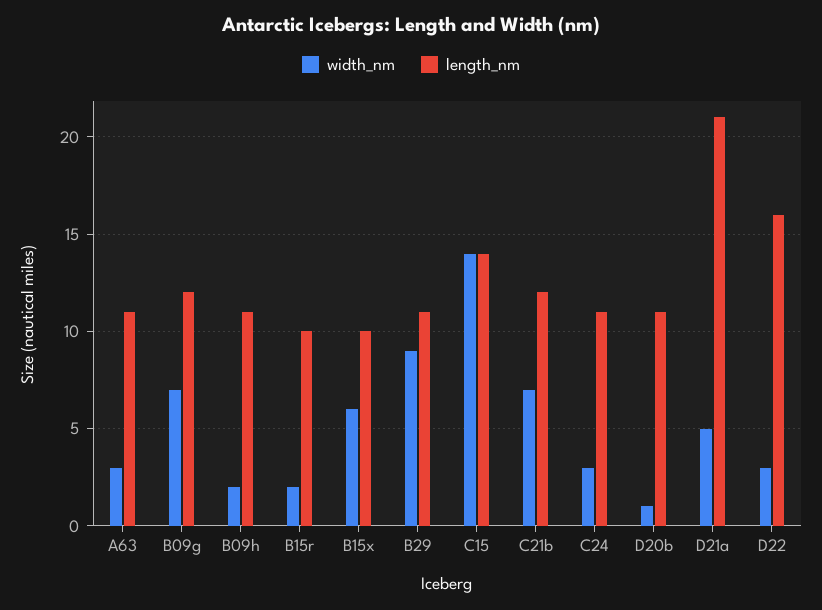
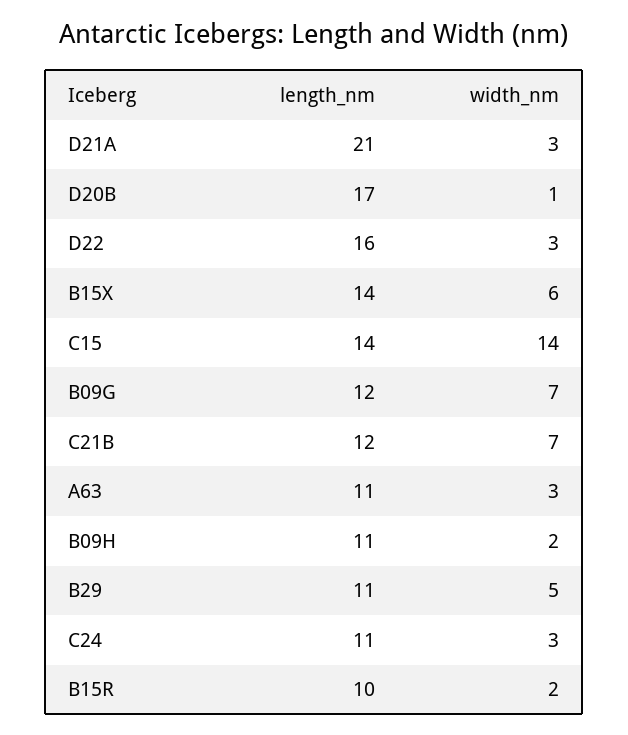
length_nm, B15x: 10 -> 14
width_nm, B29: 9 -> 5
length_nm, D20b: 11 -> 17
width_nm, D21a: 5 -> 3

